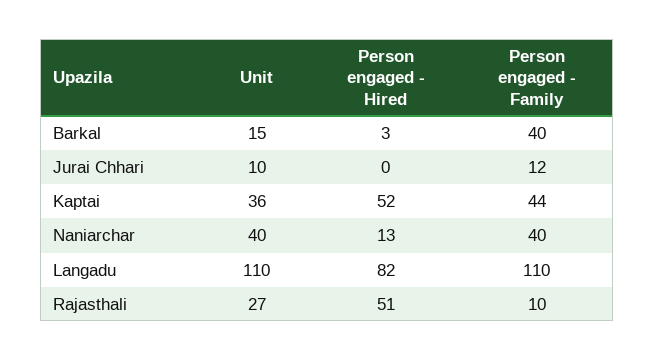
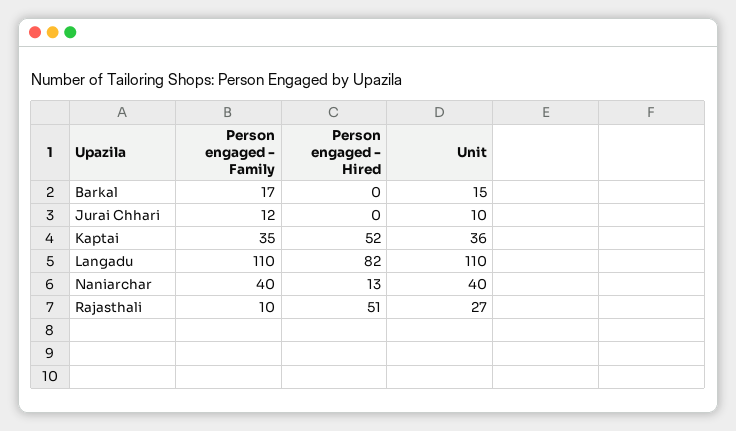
Person engaged - Hired, Barkal: 3 -> 0
Person engaged - Family, Barkal: 40 -> 17
Person engaged - Family, Kaptai: 44 -> 35

